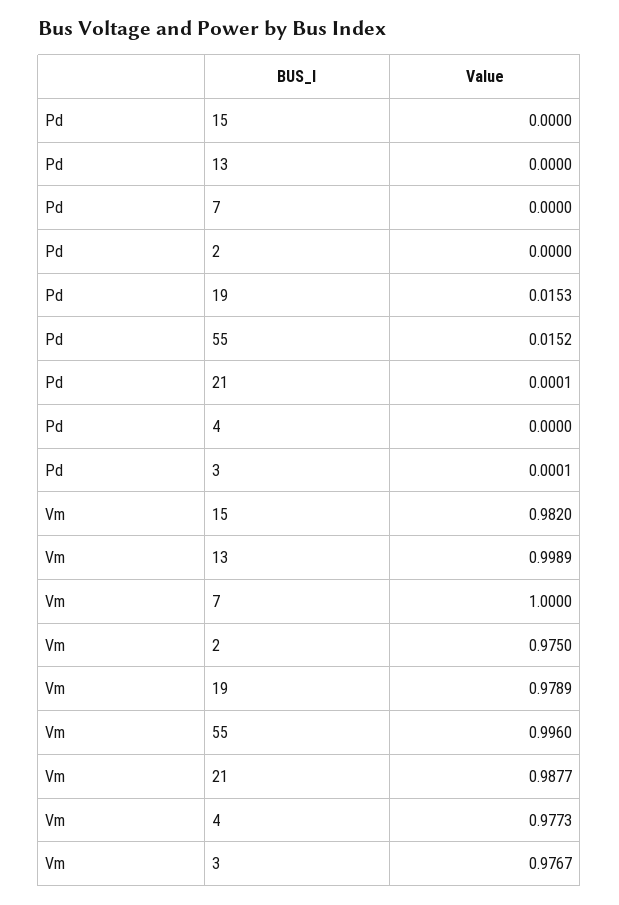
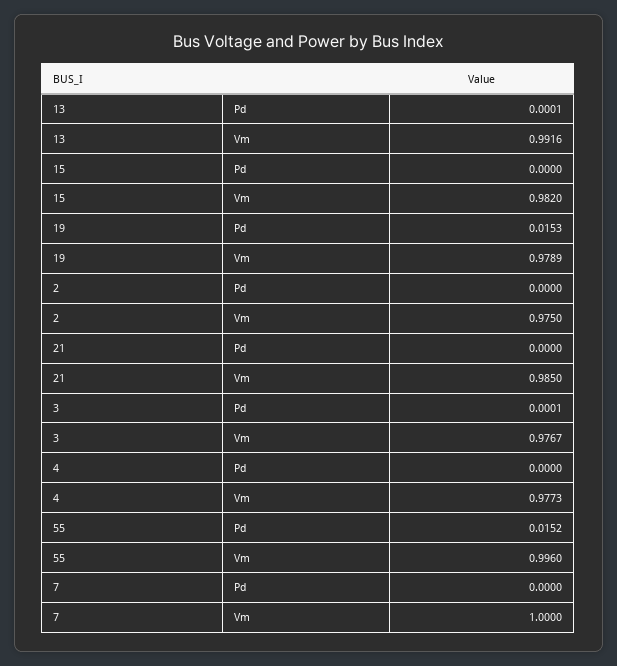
Pd, 13: 0 -> 0.0001
Pd, 21: 0.0001 -> 0
Vm, 13: 0.9989 -> 0.9916
Vm, 21: 0.9877 -> 0.985

